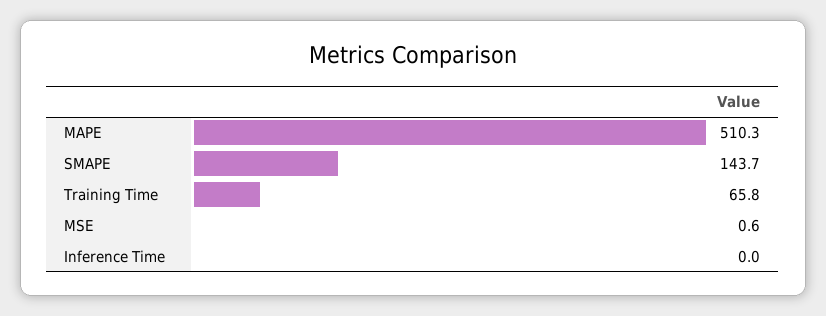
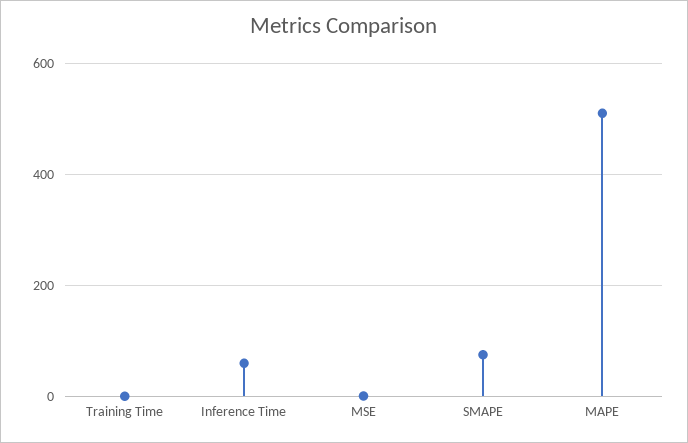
SMAPE: 143.7 -> 80
Training Time: 65.8 -> 0
Inference Time: 0 -> 60

